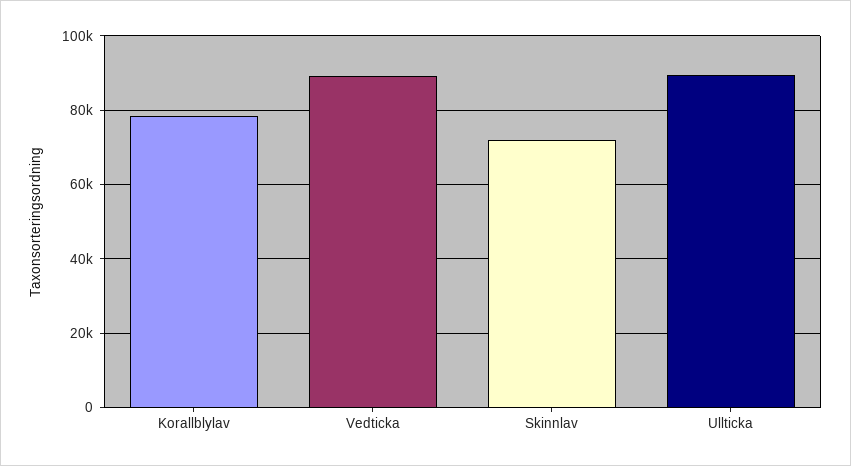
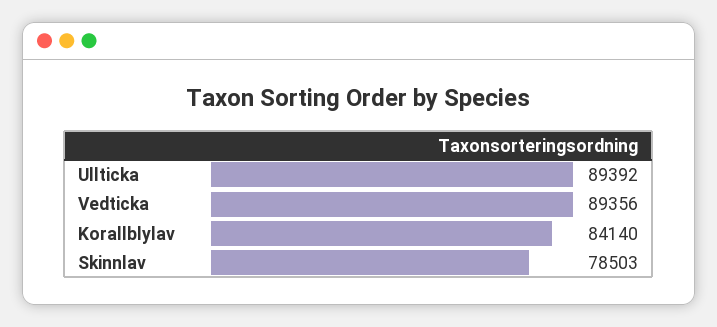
Korallblylav: 78000 -> 84140
Skinnlav: 72000 -> 78503

